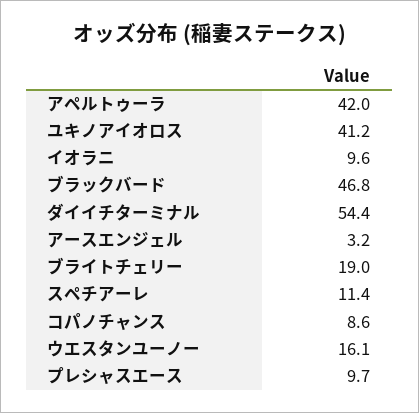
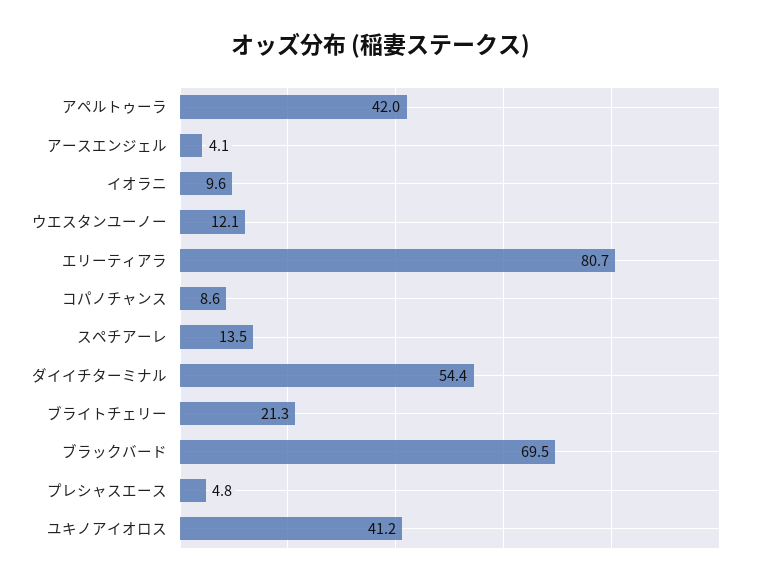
ブラックバード: 46.8 -> 69.5
アースエンジェル: 3.2 -> 4.1
ブライトチェリー: 19 -> 21.3
スペチアーレ: 11.4 -> 13.5
ウエスタンユーノー: 16.1 -> 12.1
プレシャスエース: 9.7 -> 4.8
エリーティアラ: none -> 80.7

